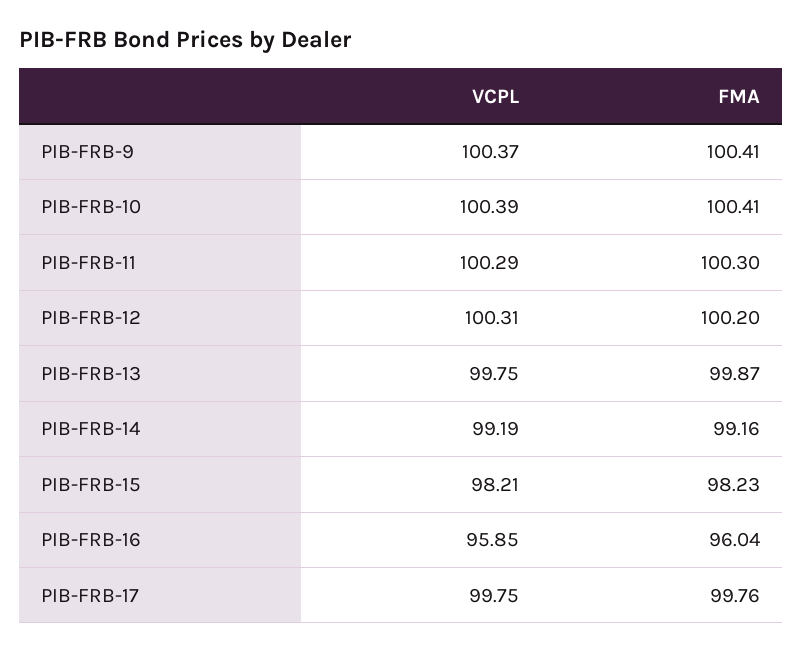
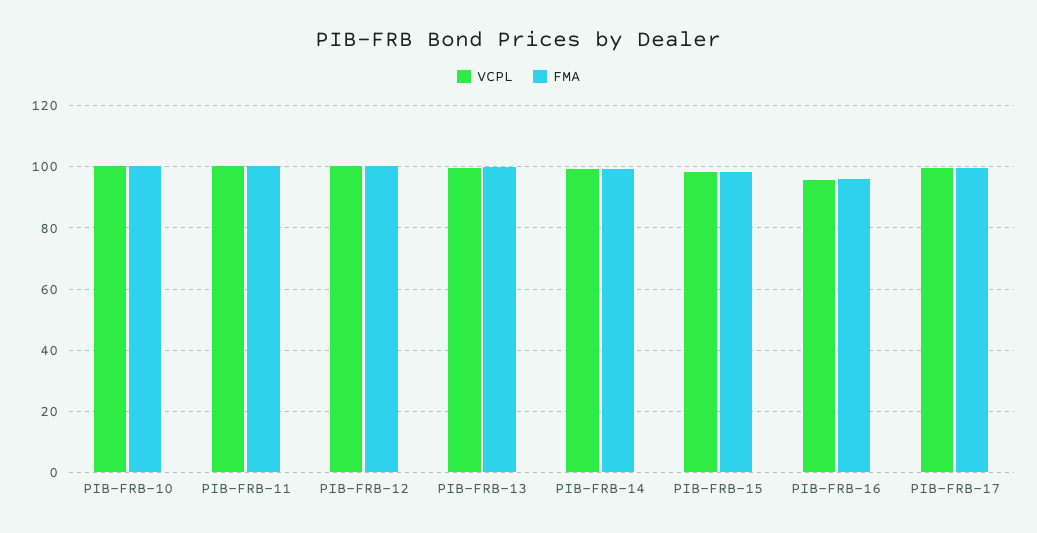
VCPL, PIB-FRB-9: 100.37 -> none
FMA, PIB-FRB-9: 100.41 -> none

